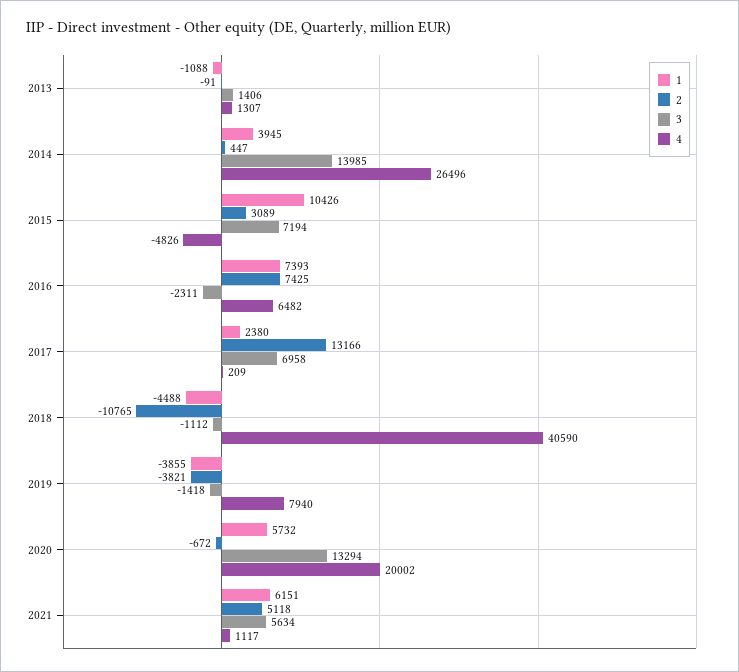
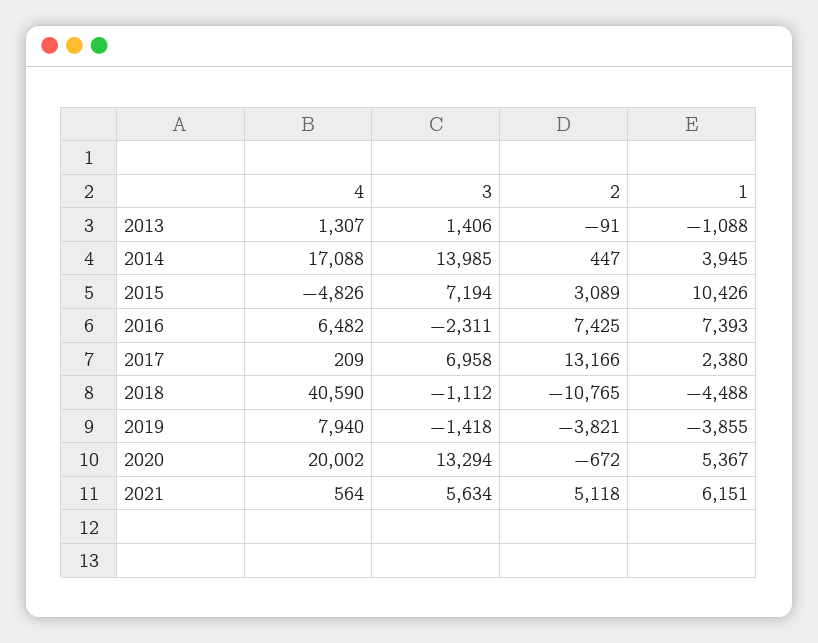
4, 2014: 26496 -> 17088
1, 2020: 5732 -> 5367
4, 2021: 1117 -> 564

